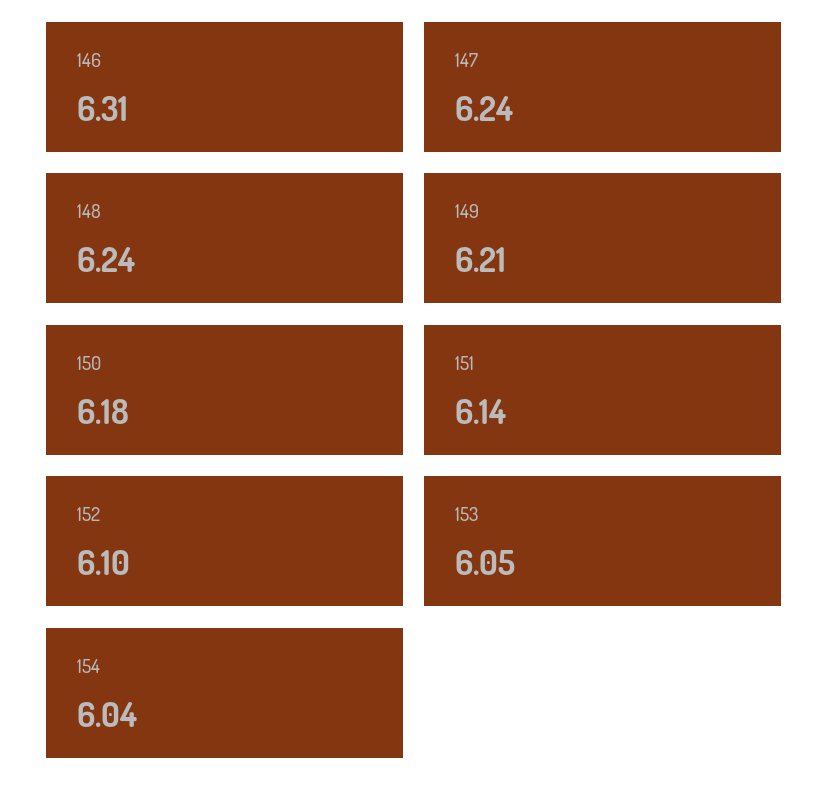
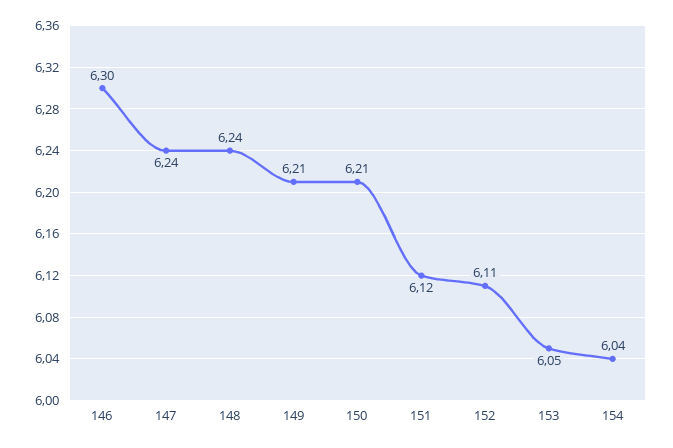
146: 6.31 -> 6.3
150: 6.18 -> 6.21
151: 6.14 -> 6.12
152: 6.1 -> 6.11

